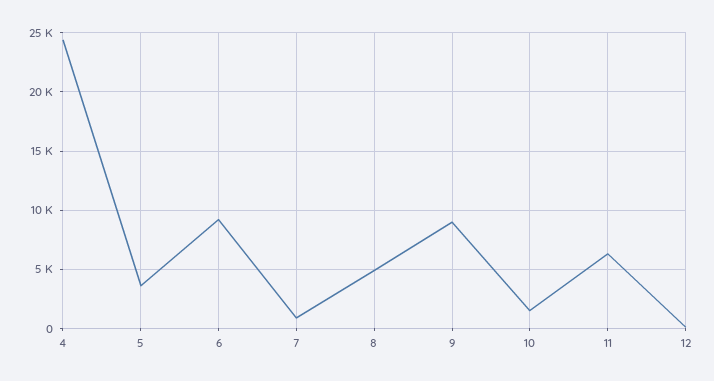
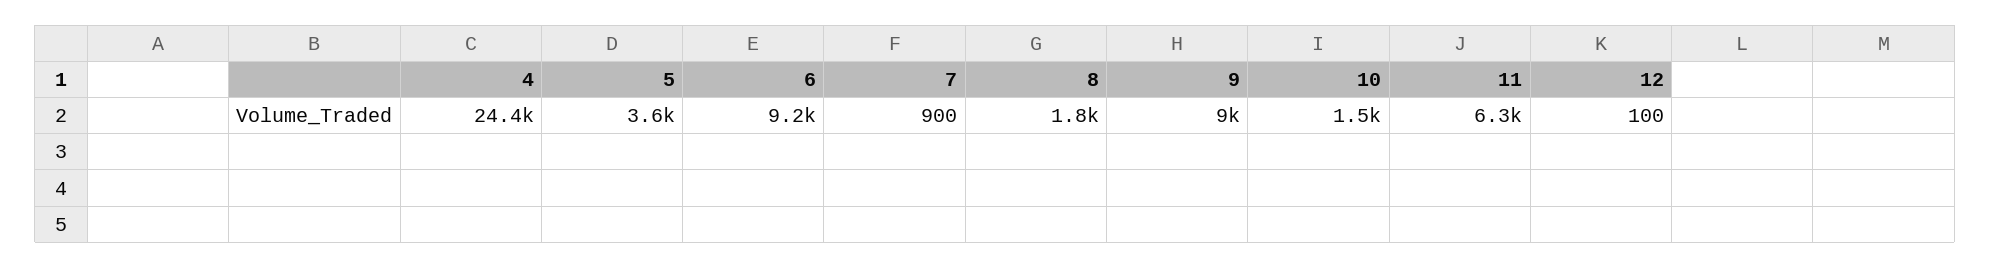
8: 5000 -> 1800

